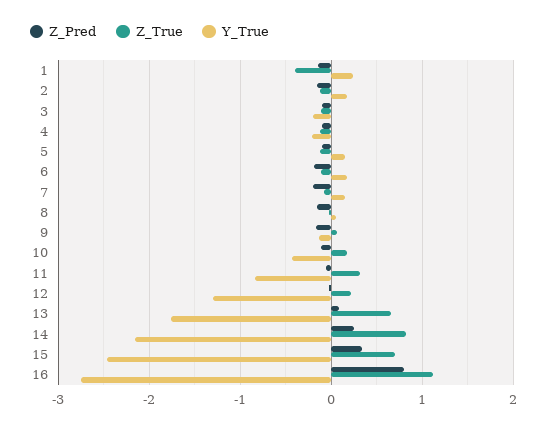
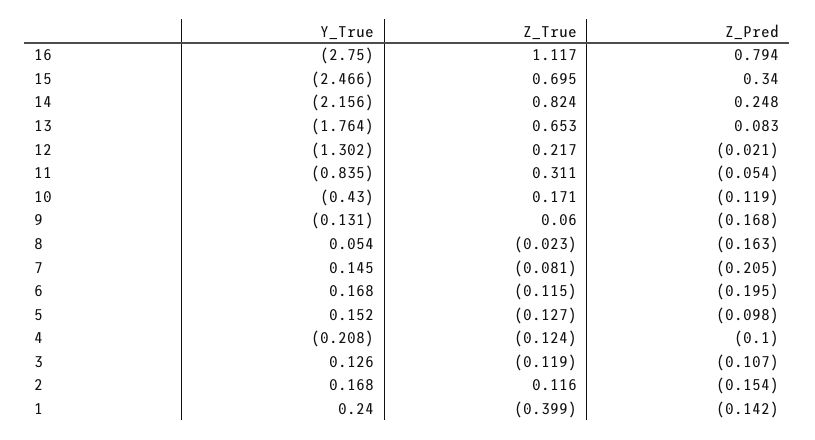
Z_True, 2: -0.1 -> 0.116
Y_True, 3: -0.2 -> 0.126

